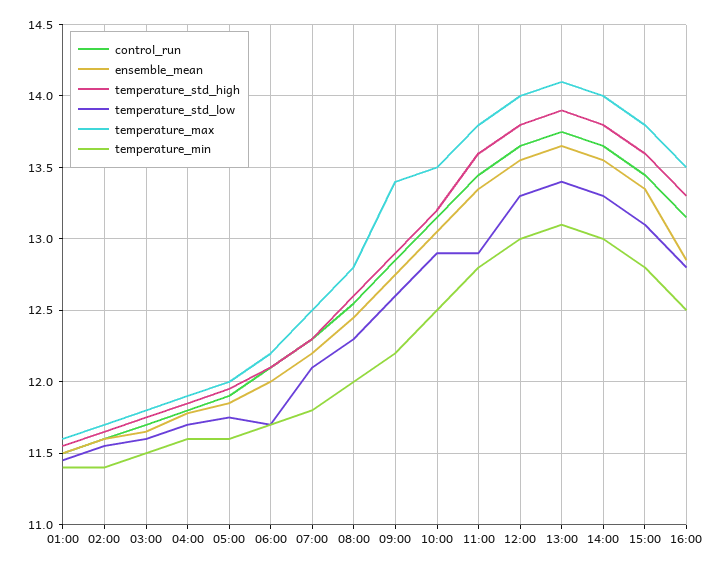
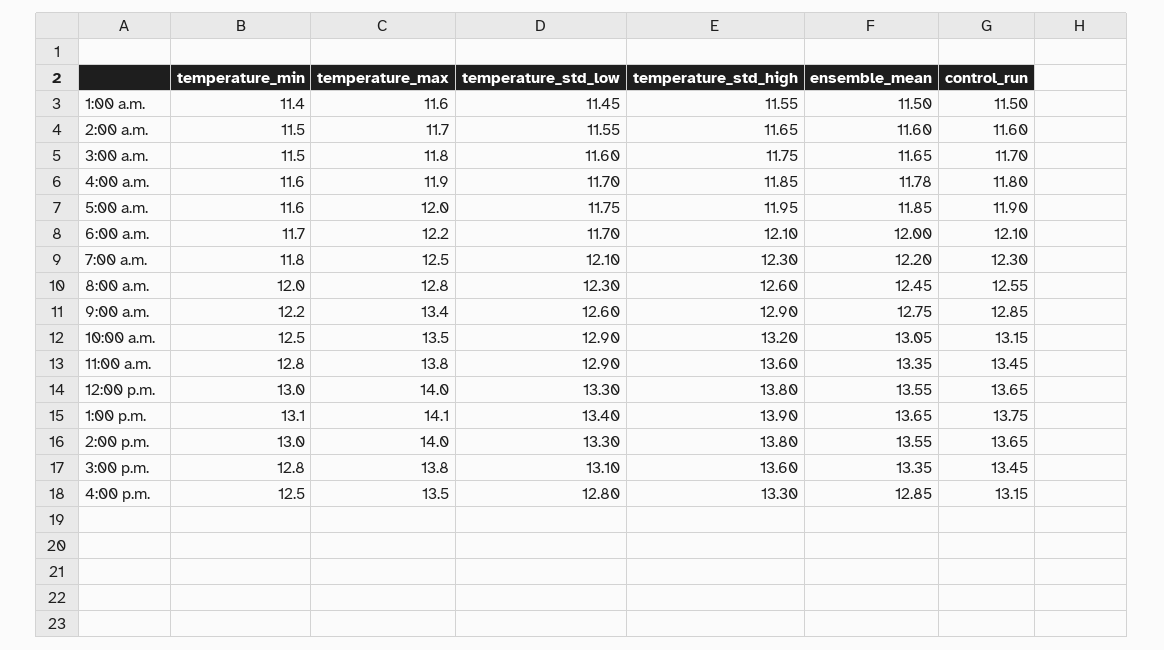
temperature_min, 02:00: 11.4 -> 11.5

